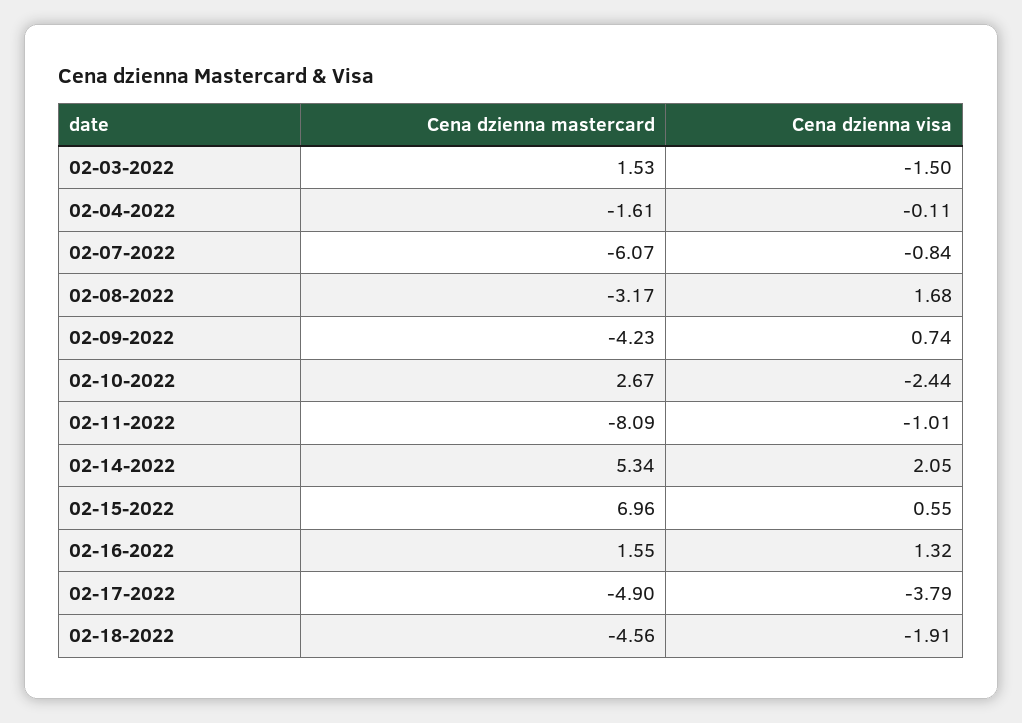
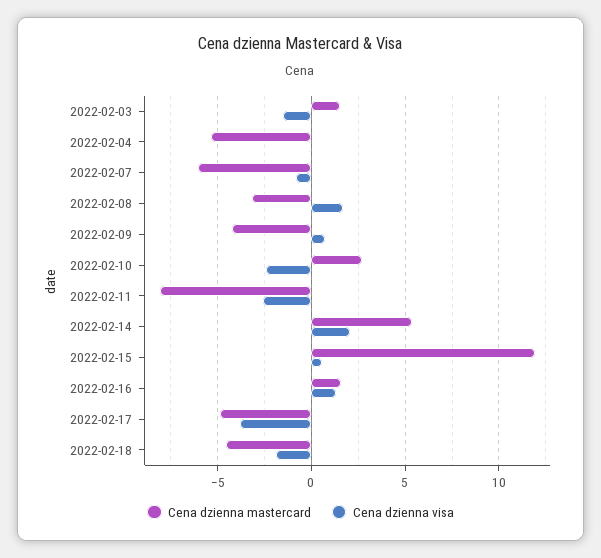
Cena dzienna mastercard, 02-04-2022: -1.61 -> -5.5
Cena dzienna visa, 02-11-2022: -1.01 -> -2.5
Cena dzienna mastercard, 02-15-2022: 6.96 -> 12

